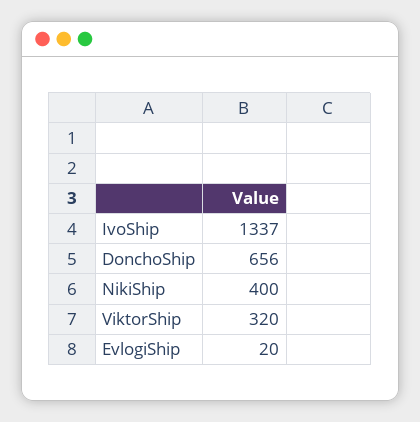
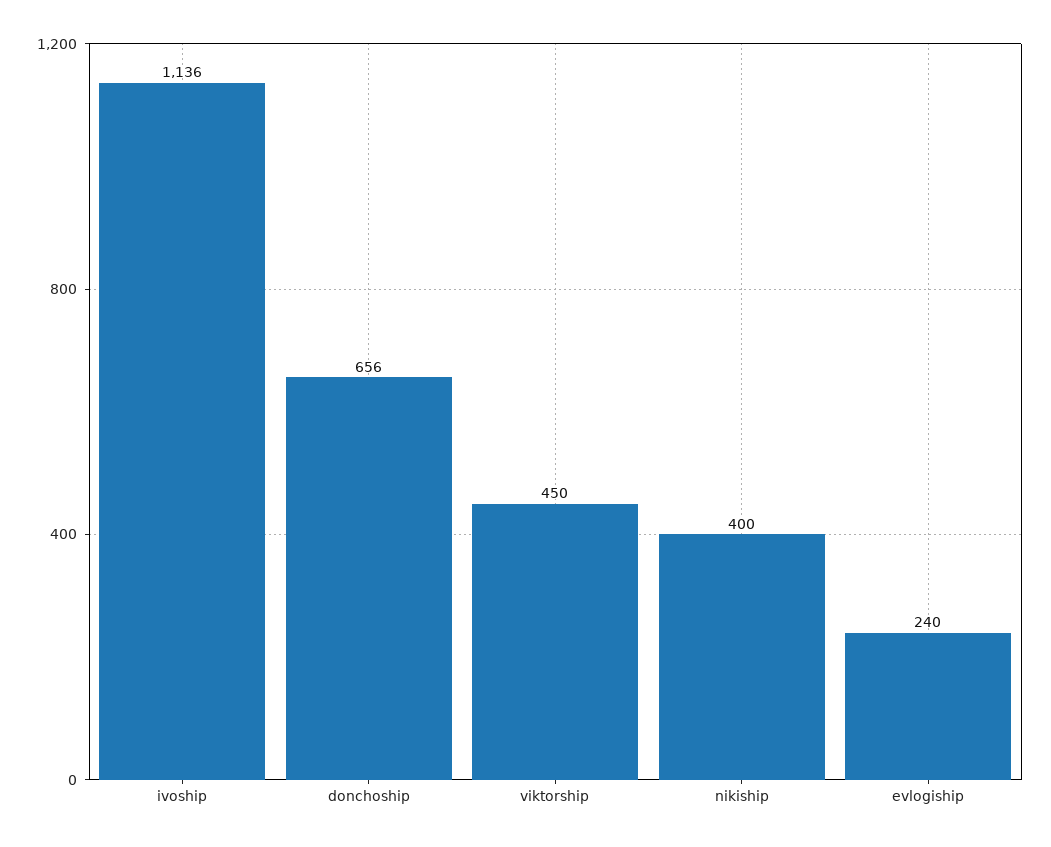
IvoShip: 1337 -> 1136
ViktorShip: 320 -> 450
EvlogiShip: 20 -> 240

